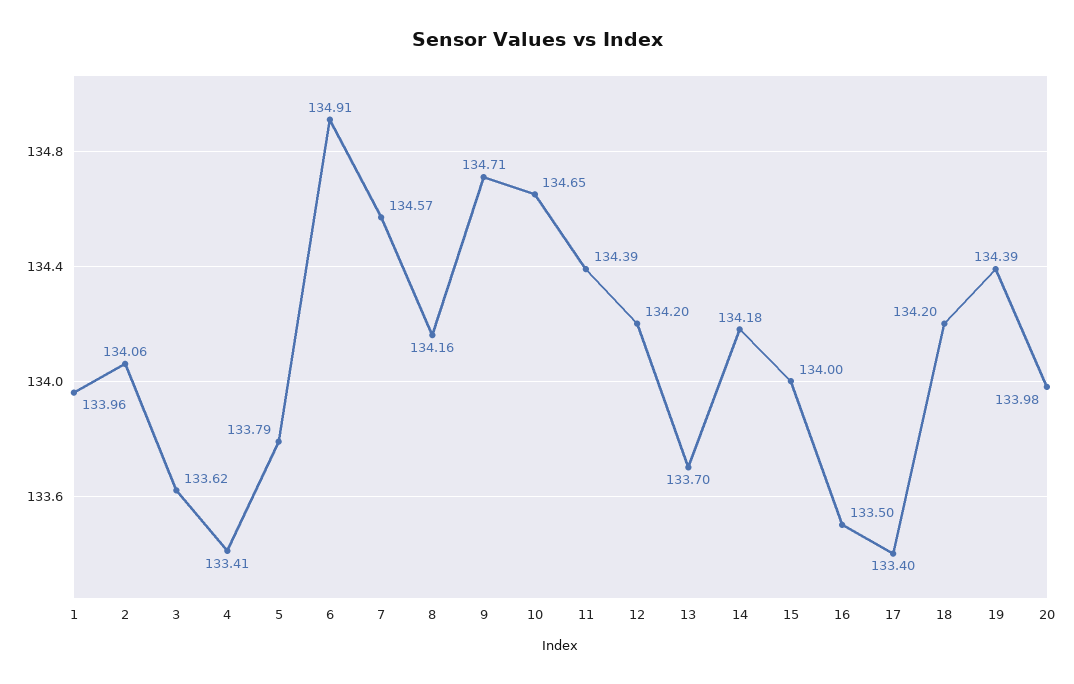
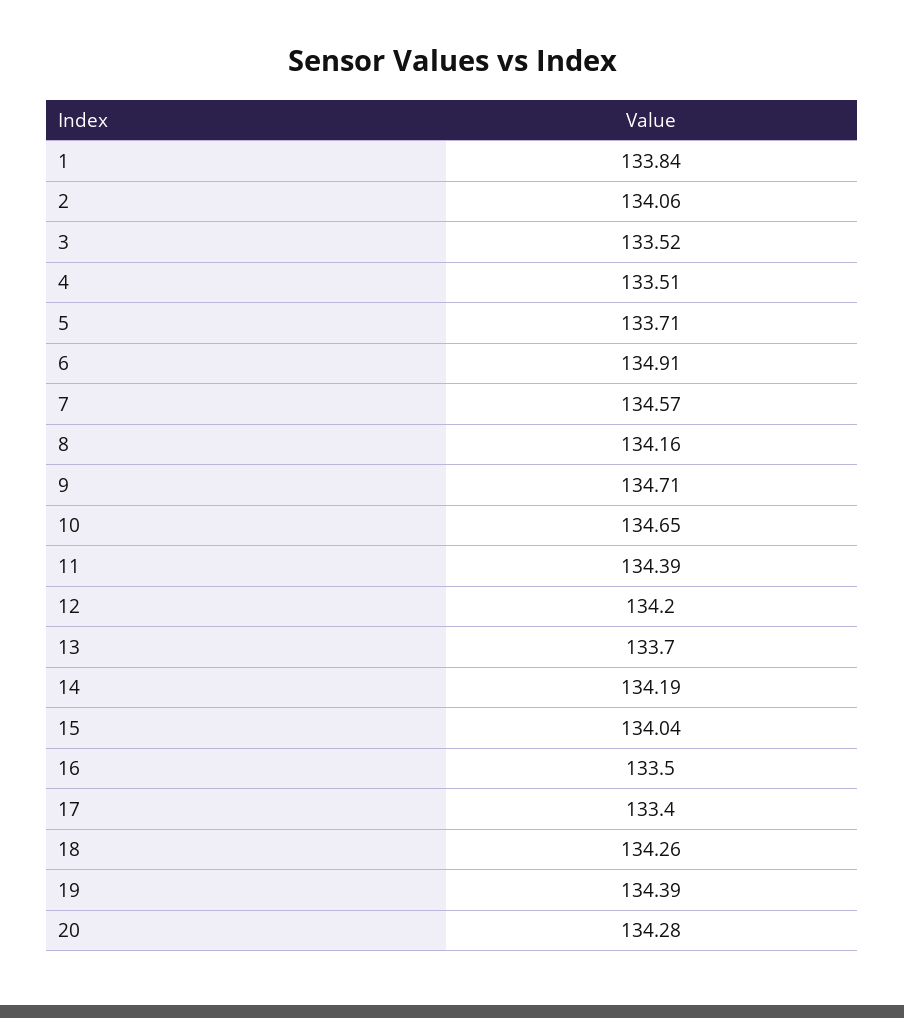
1: 133.96 -> 133.84
3: 133.62 -> 133.52
4: 133.41 -> 133.51
5: 133.79 -> 133.71
14: 134.18 -> 134.19
15: 134 -> 134.04
18: 134.2 -> 134.26
20: 133.98 -> 134.28

